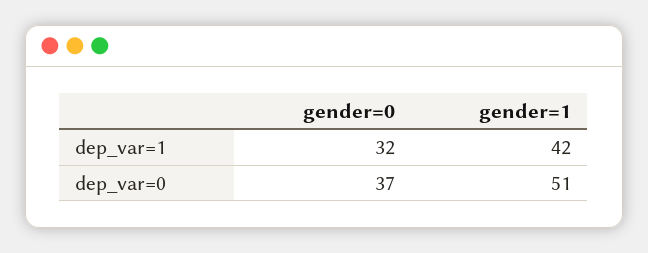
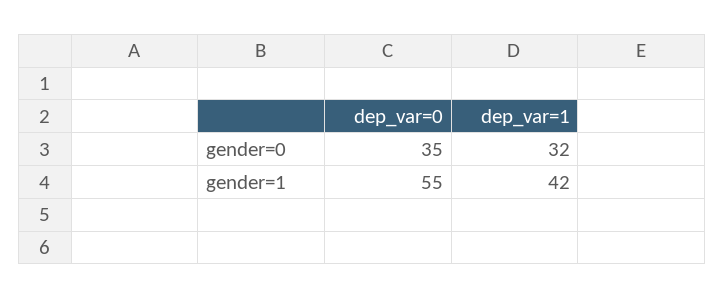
gender=0, dep_var=0: 37 -> 35
gender=1, dep_var=0: 51 -> 55

